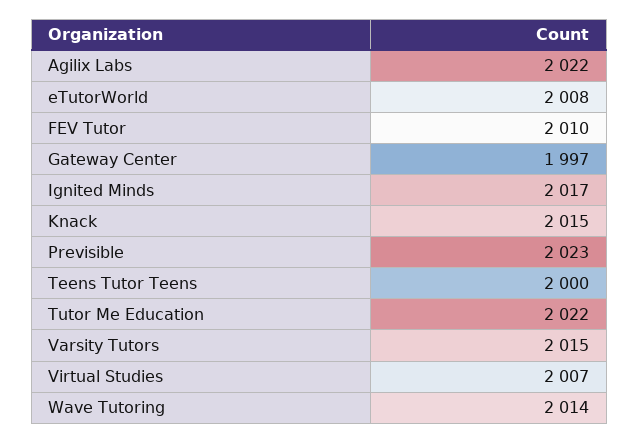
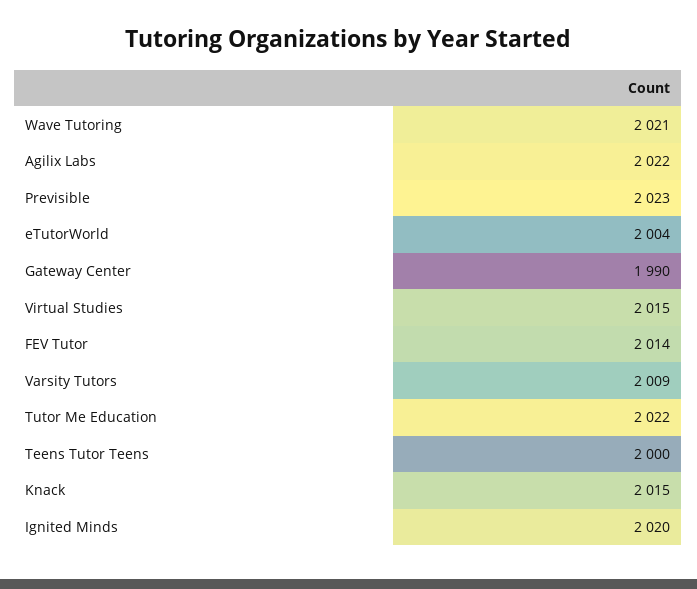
eTutorWorld: 2008 -> 2004
FEV Tutor: 2010 -> 2014
Gateway Center: 1997 -> 1990
Ignited Minds: 2017 -> 2020
Varsity Tutors: 2015 -> 2009
Virtual Studies: 2007 -> 2015
Wave Tutoring: 2014 -> 2021

